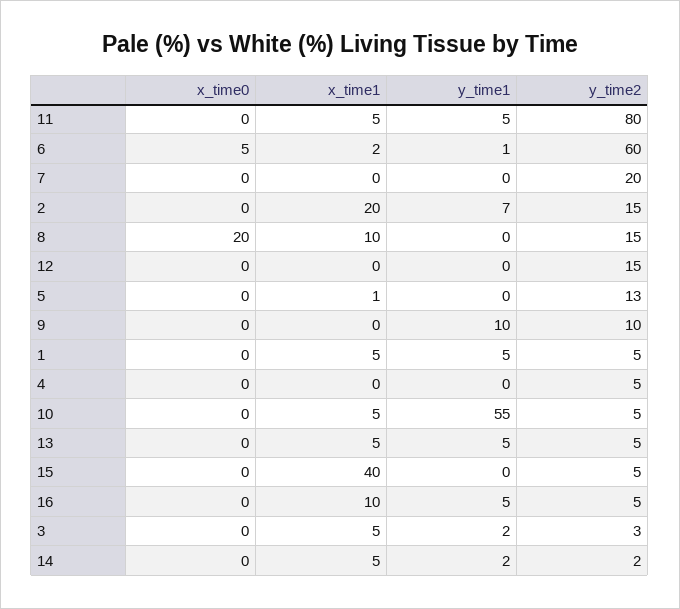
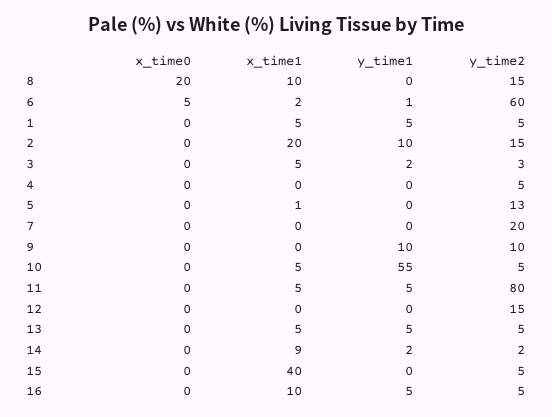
y_time1, 2: 7 -> 10
x_time1, 14: 5 -> 9

